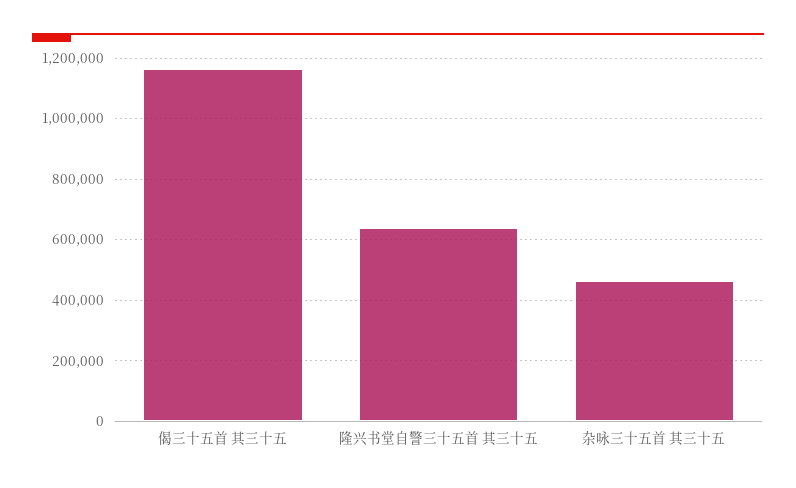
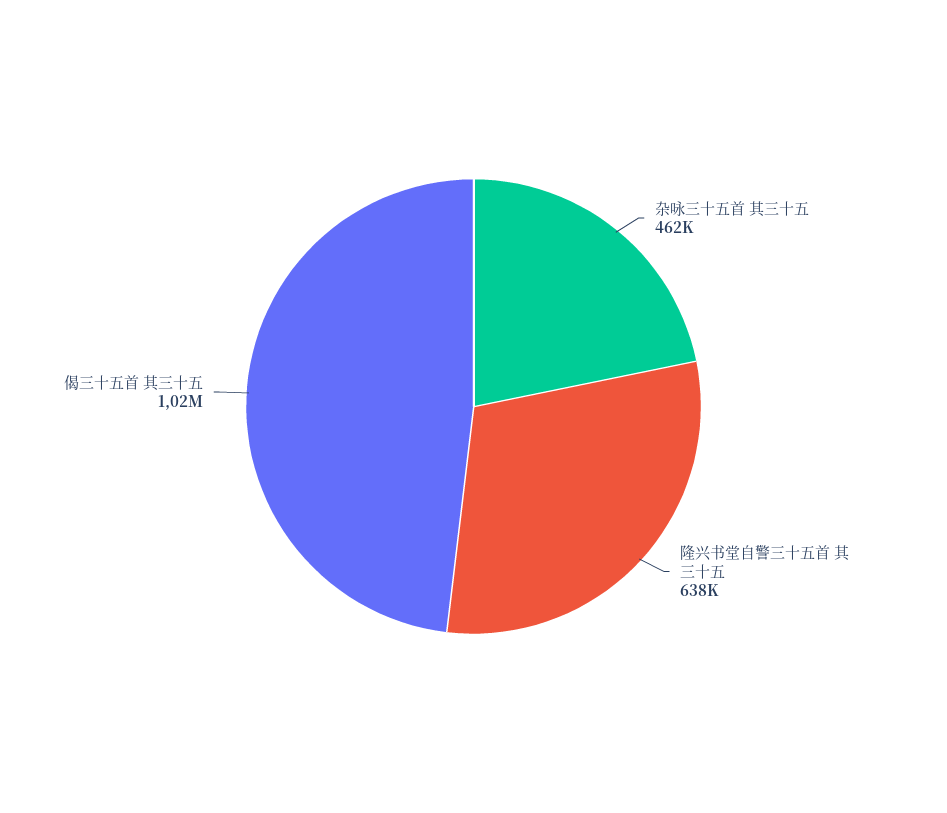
偈三十五首 其三十五: 1160000 -> 1020000

